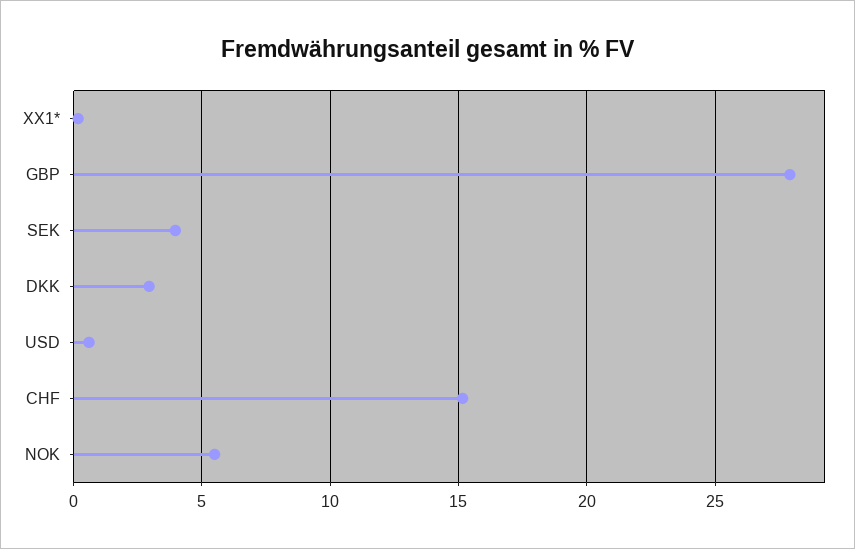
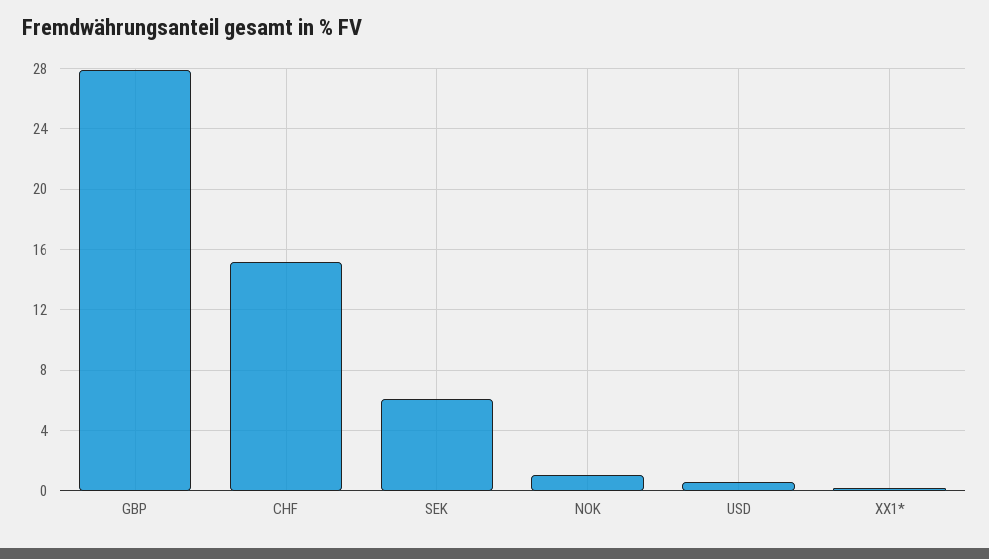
SEK: 4 -> 6
DKK: 3 -> none
NOK: 5.5 -> 1

